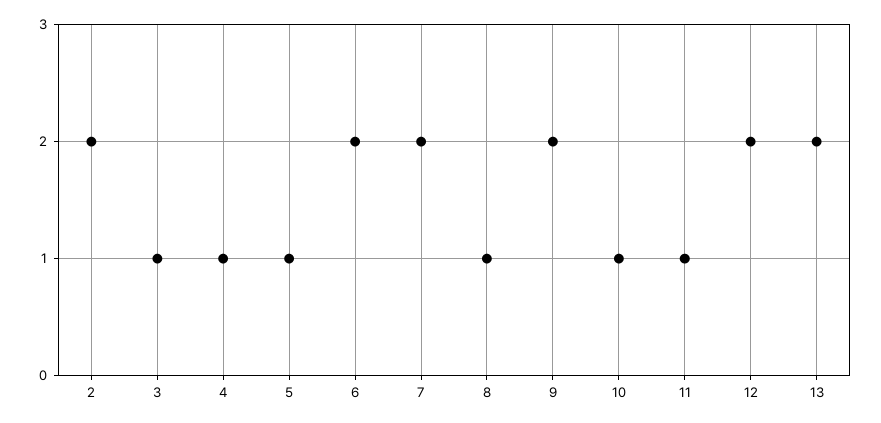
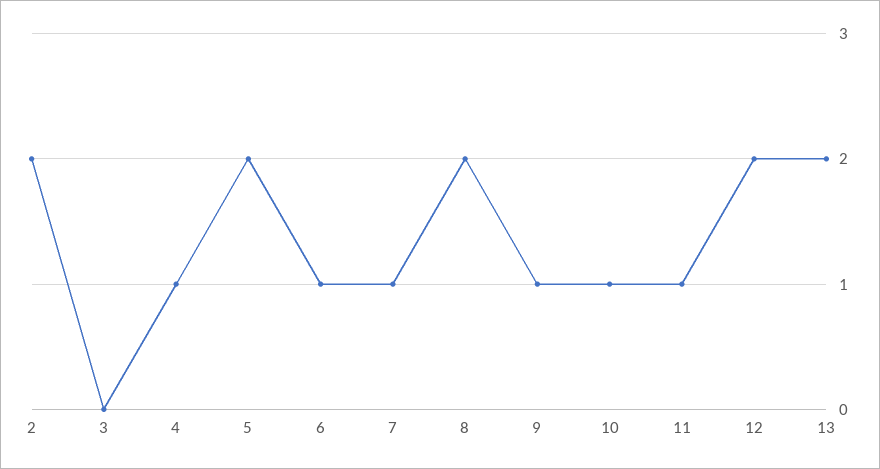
3: 1 -> 0
5: 1 -> 2
6: 2 -> 1
7: 2 -> 1
8: 1 -> 2
9: 2 -> 1

